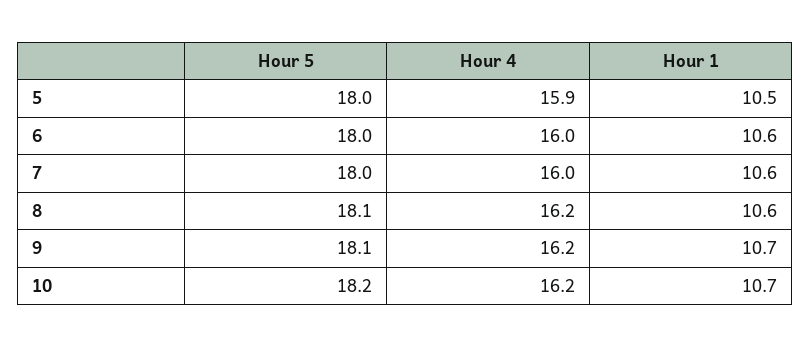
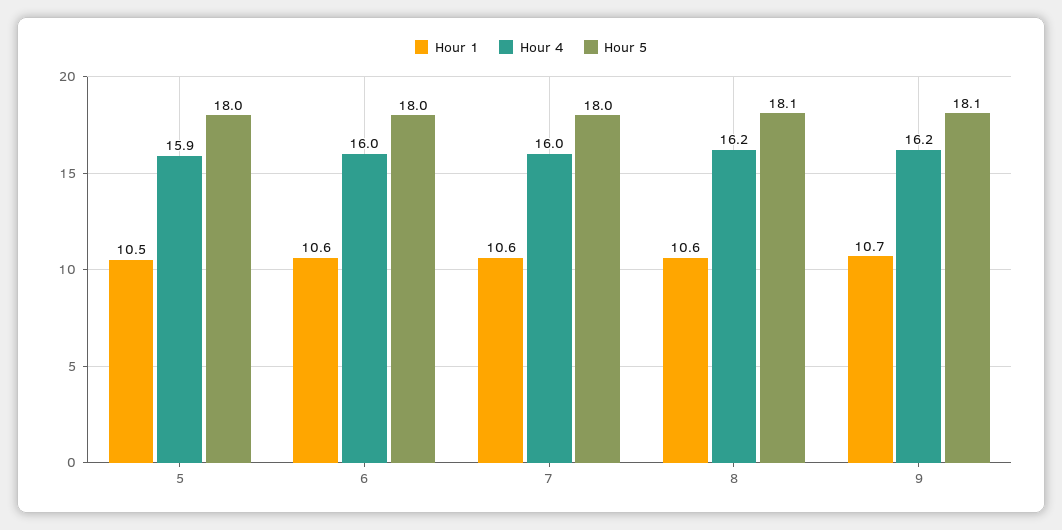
Hour 5, 10: 18.2 -> none
Hour 4, 10: 16.2 -> none
Hour 1, 10: 10.7 -> none

